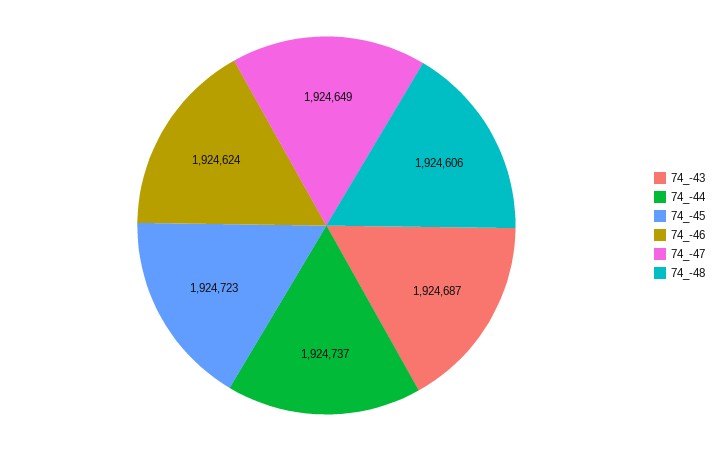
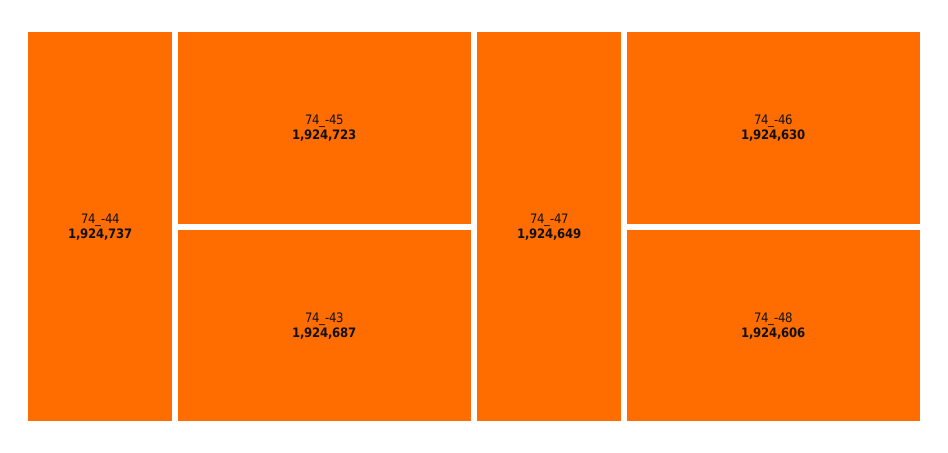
74_-46: 1924624 -> 1924630

